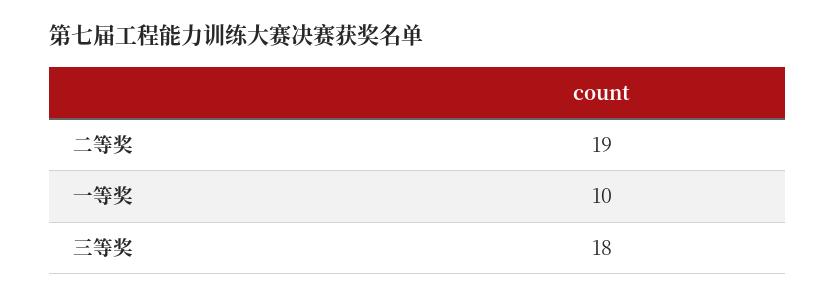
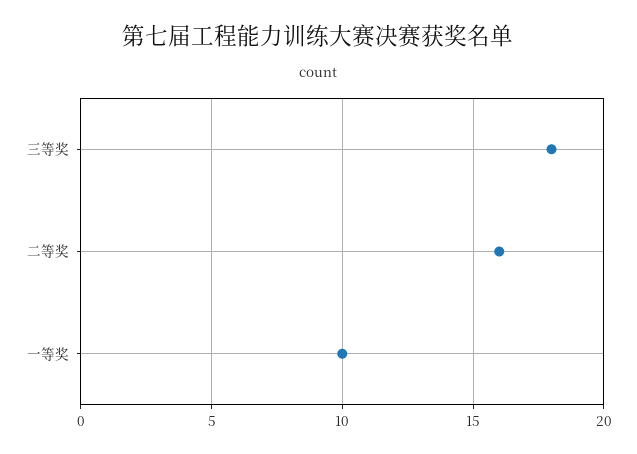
二等奖: 19 -> 16

